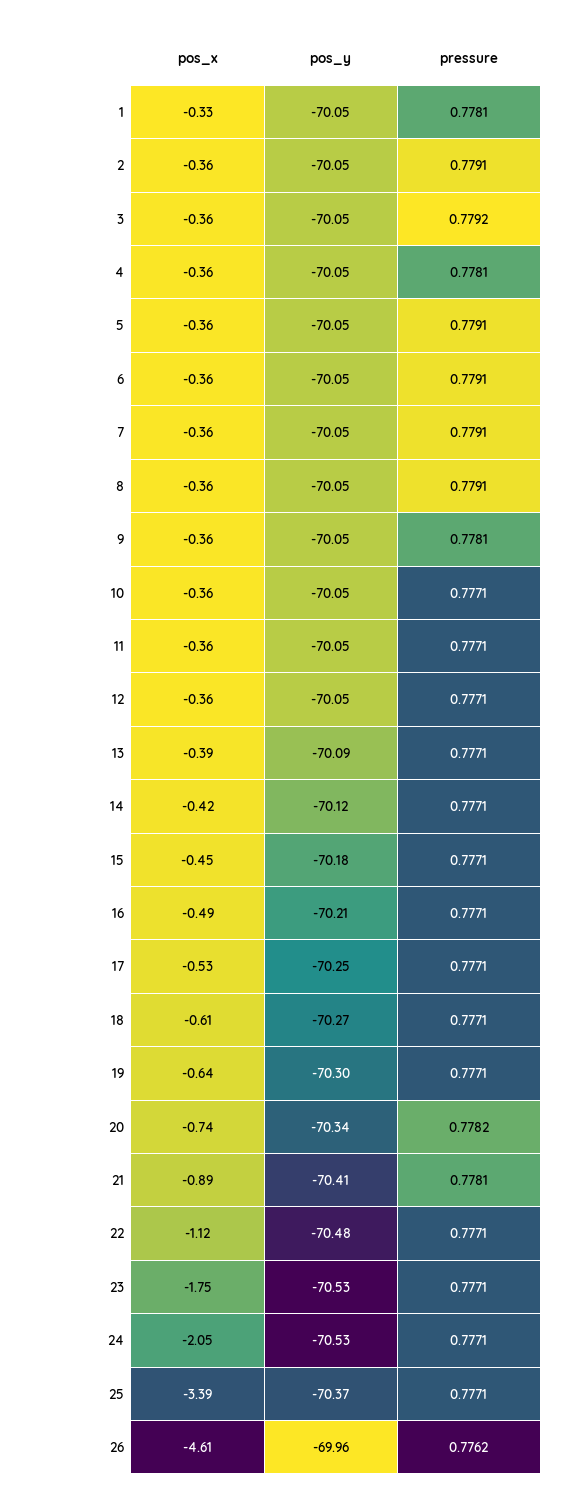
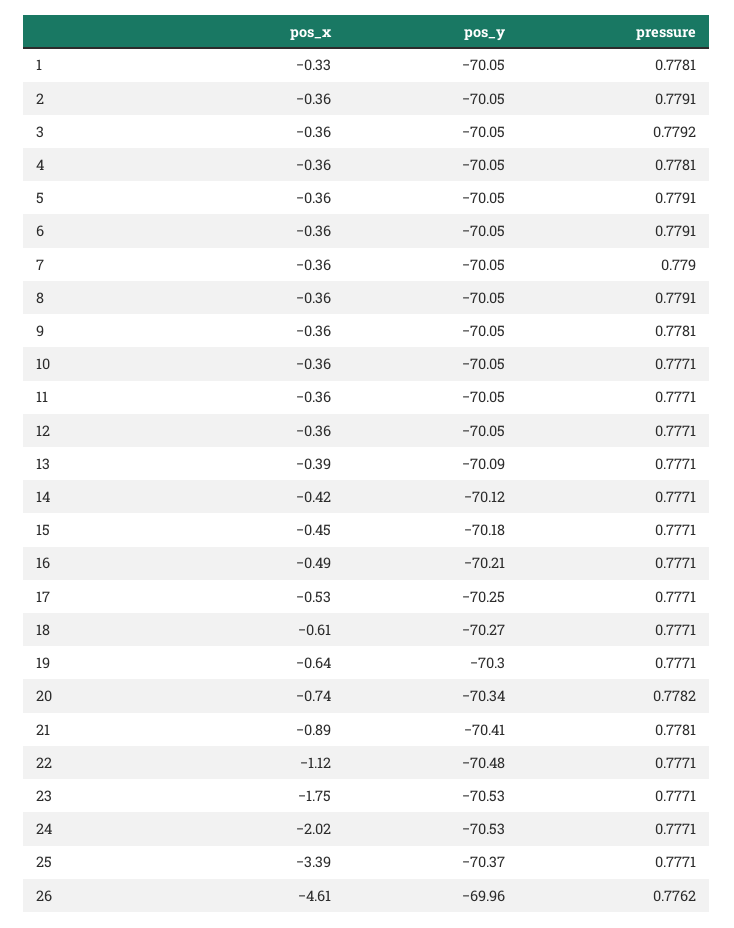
pressure, 7: 0.7791 -> 0.779
pos_x, 24: -2.05 -> -2.02

